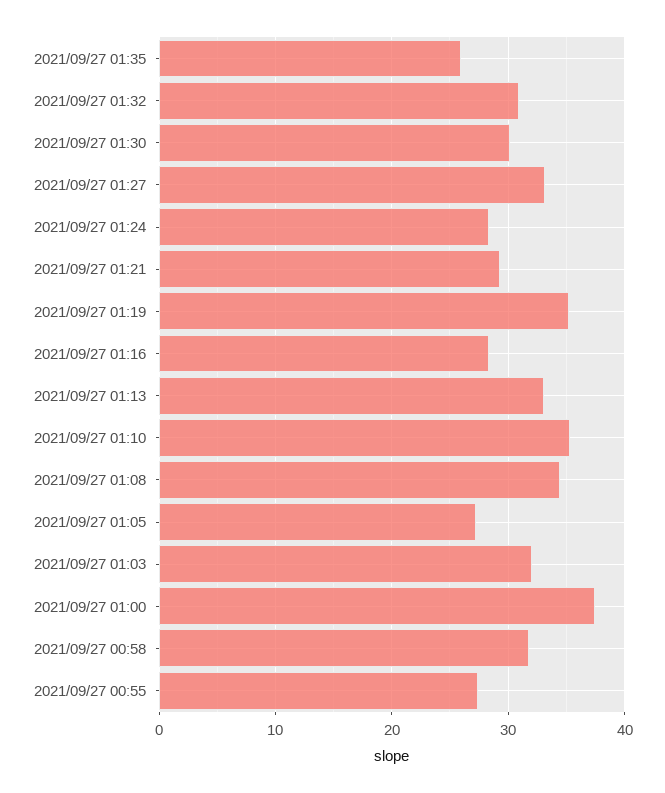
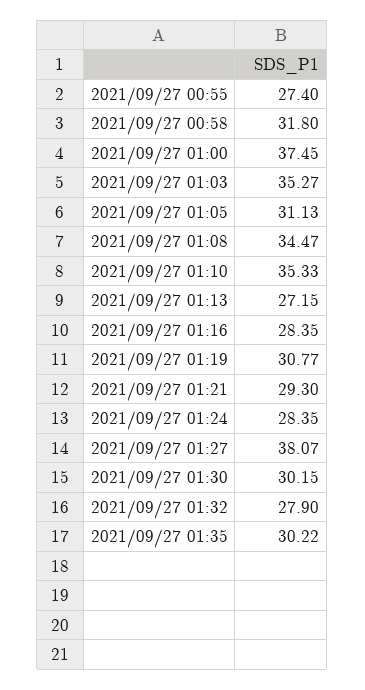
2021/09/27 01:35: 26 -> 30.22
2021/09/27 01:32: 31 -> 27.9
2021/09/27 01:27: 33 -> 38.07
2021/09/27 01:19: 35 -> 30.77
2021/09/27 01:13: 33 -> 27.15
2021/09/27 01:05: 27 -> 31.13
2021/09/27 01:03: 32 -> 35.27

